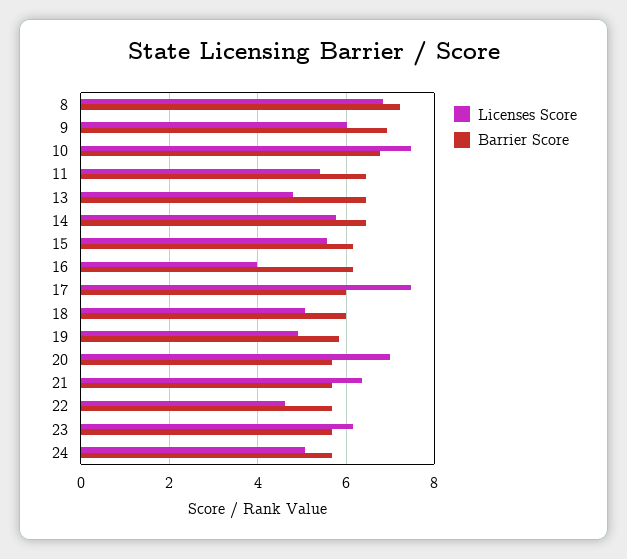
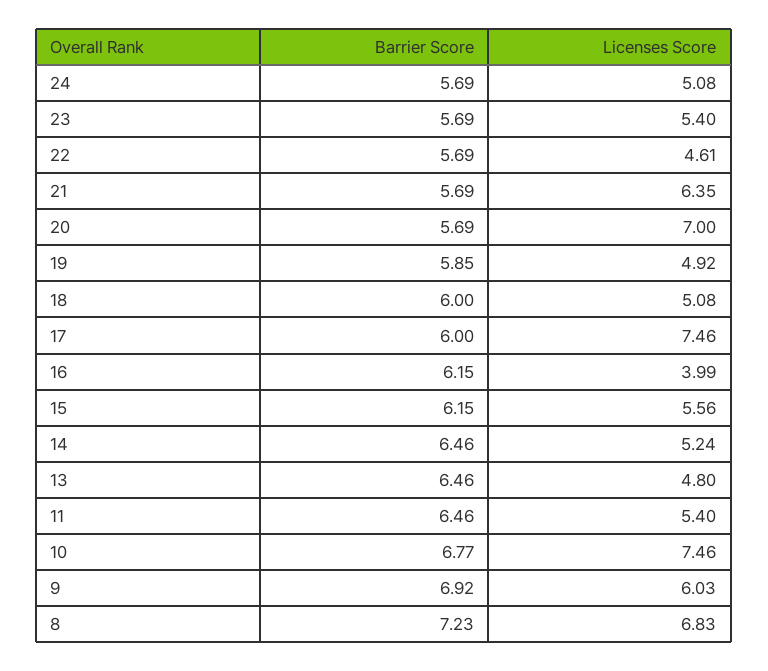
Licenses Score, 14: 5.8 -> 5.24
Licenses Score, 23: 6.2 -> 5.4

